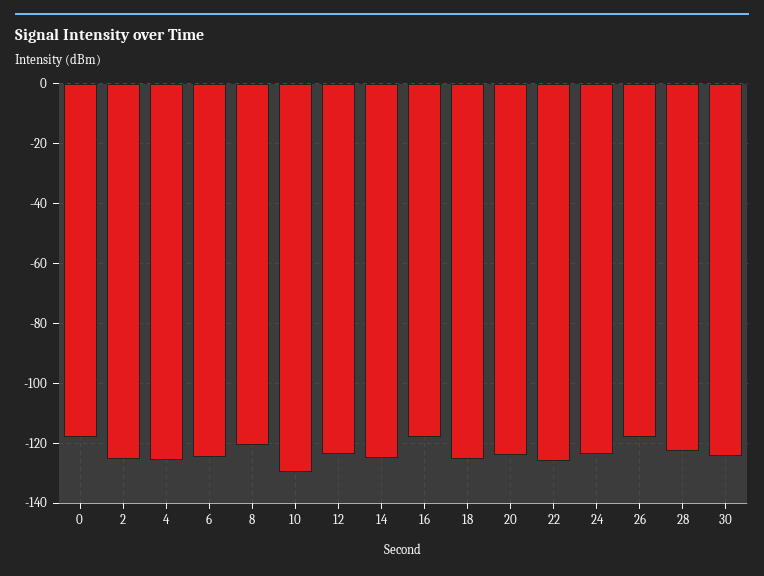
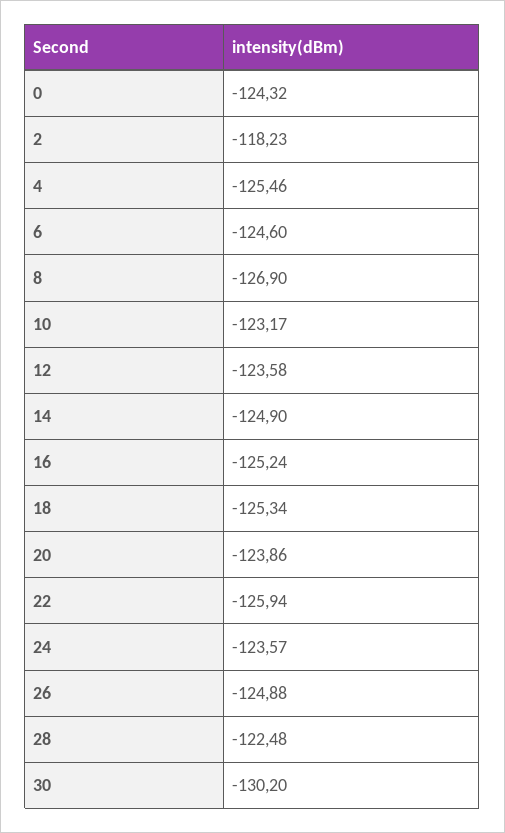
0: -117.5 -> -124.32
2: -125 -> -118.23
8: -120 -> -126.9
10: -130 -> -123.17
16: -117.5 -> -125.24
26: -117.5 -> -124.88
30: -125 -> -130.2

